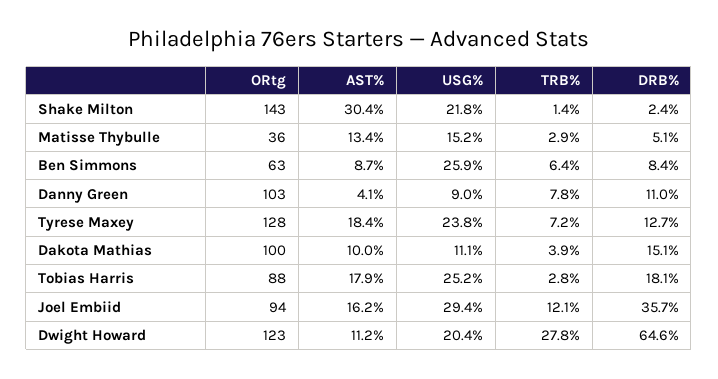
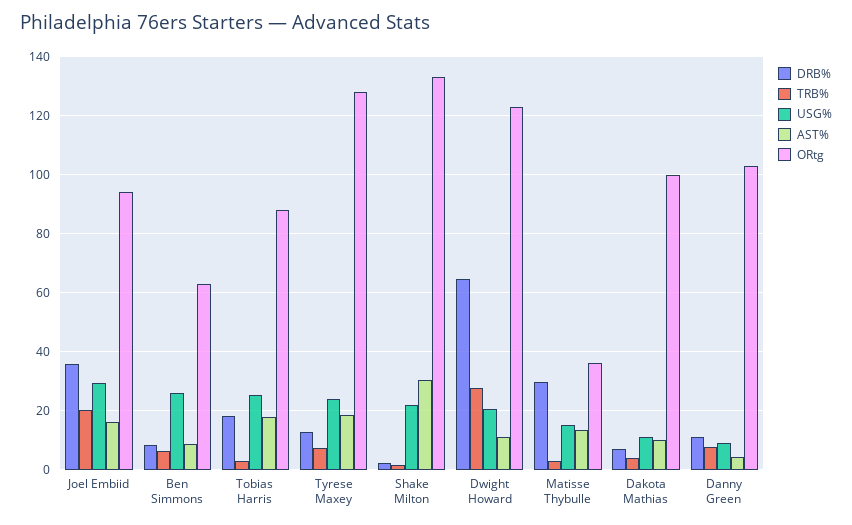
ORtg, Shake Milton: 143 -> 132.5
DRB%, Matisse Thybulle: 5.1 -> 30
DRB%, Dakota Mathias: 15.1 -> 7.5
TRB%, Joel Embiid: 12.1 -> 20

